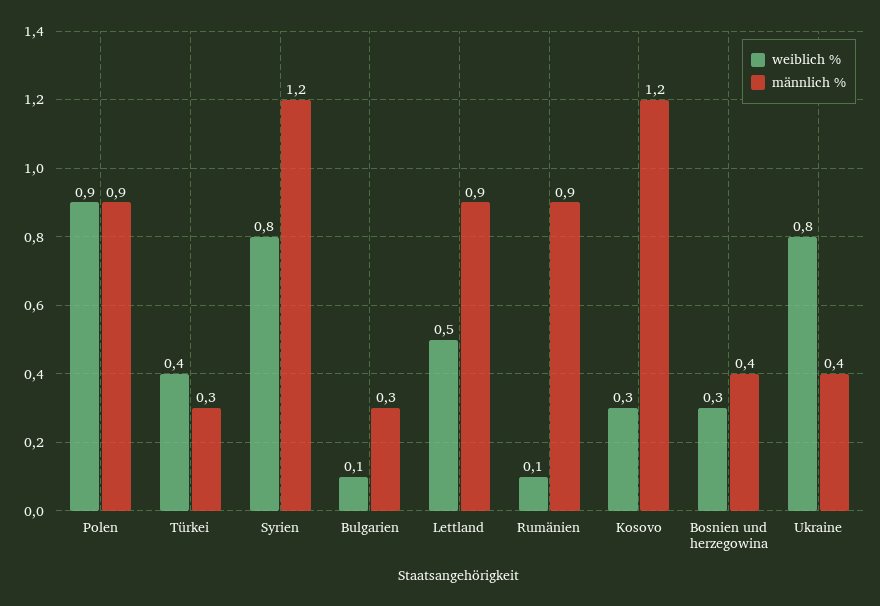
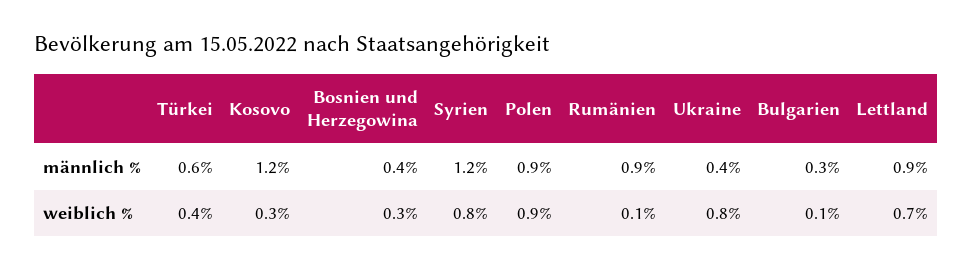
männlich %, Türkei: 0.3 -> 0.6
weiblich %, Lettland: 0.5 -> 0.7

